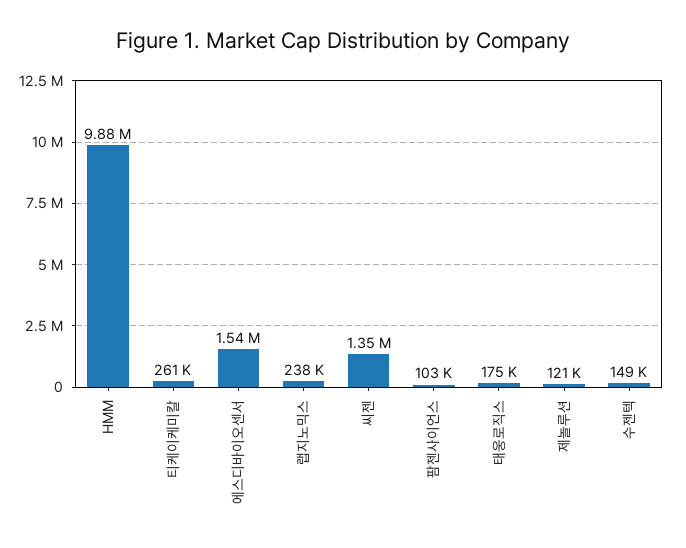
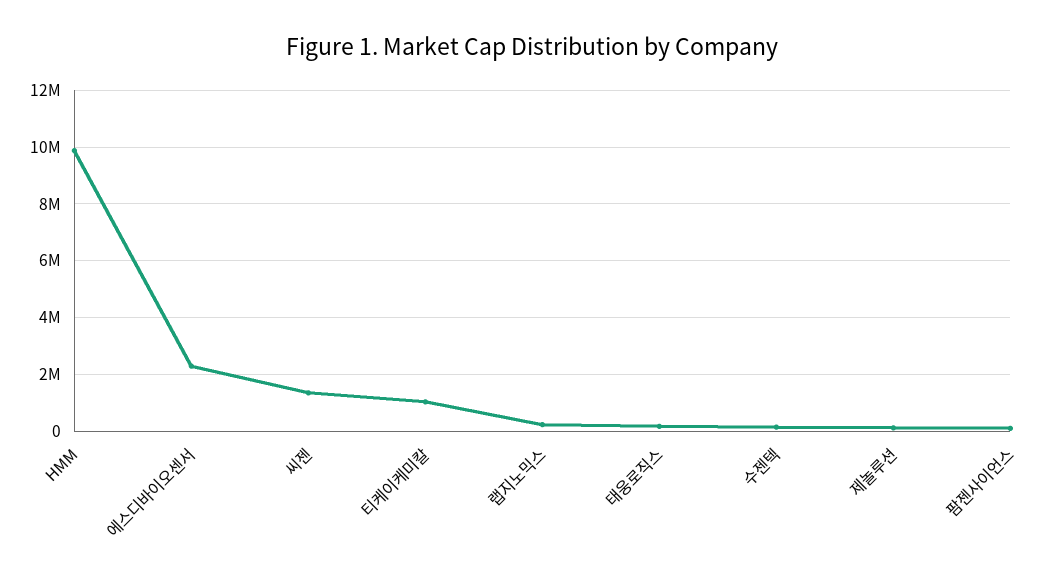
티케이케미칼: 261000 -> 1000000
에스디바이오센서: 1540000 -> 2250000

